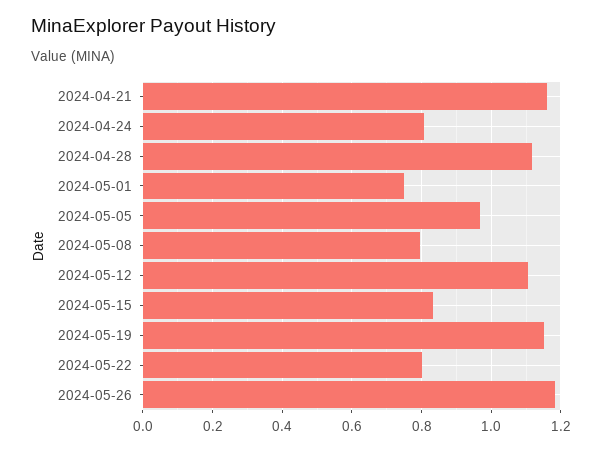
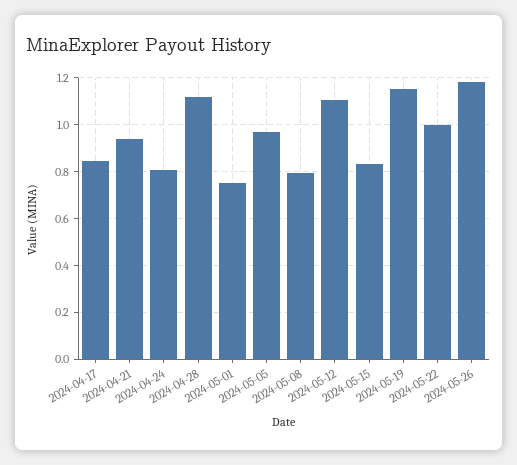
2024-04-21: 1.16 -> 0.95
2024-05-22: 0.8 -> 1
2024-04-17: none -> 0.85

